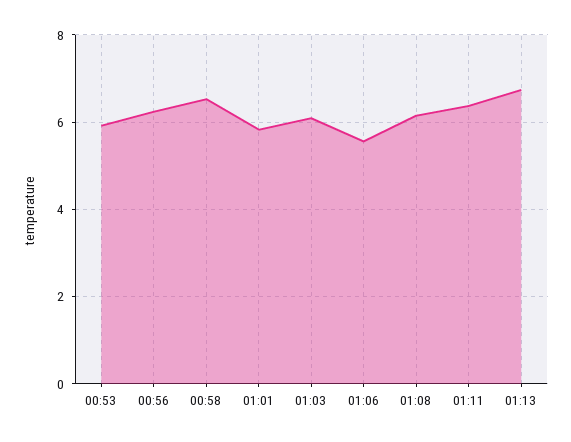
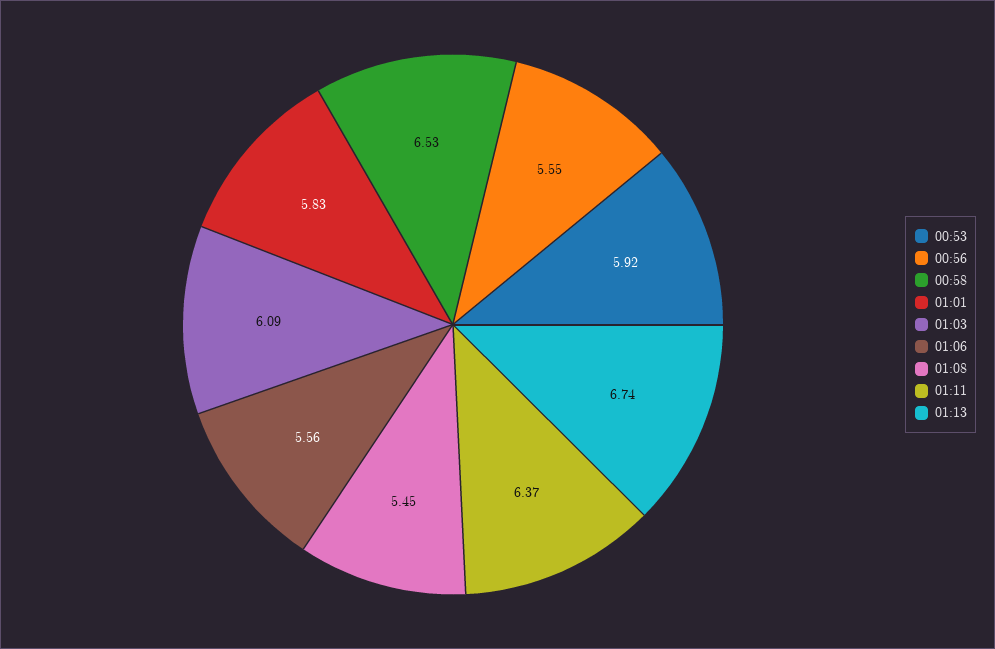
00:56: 6.2 -> 5.55
01:08: 6.2 -> 5.45

